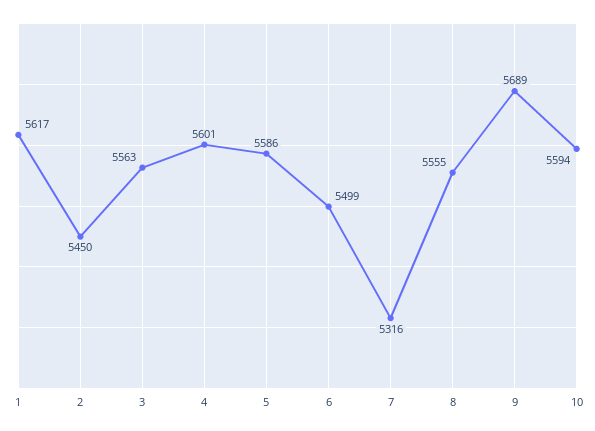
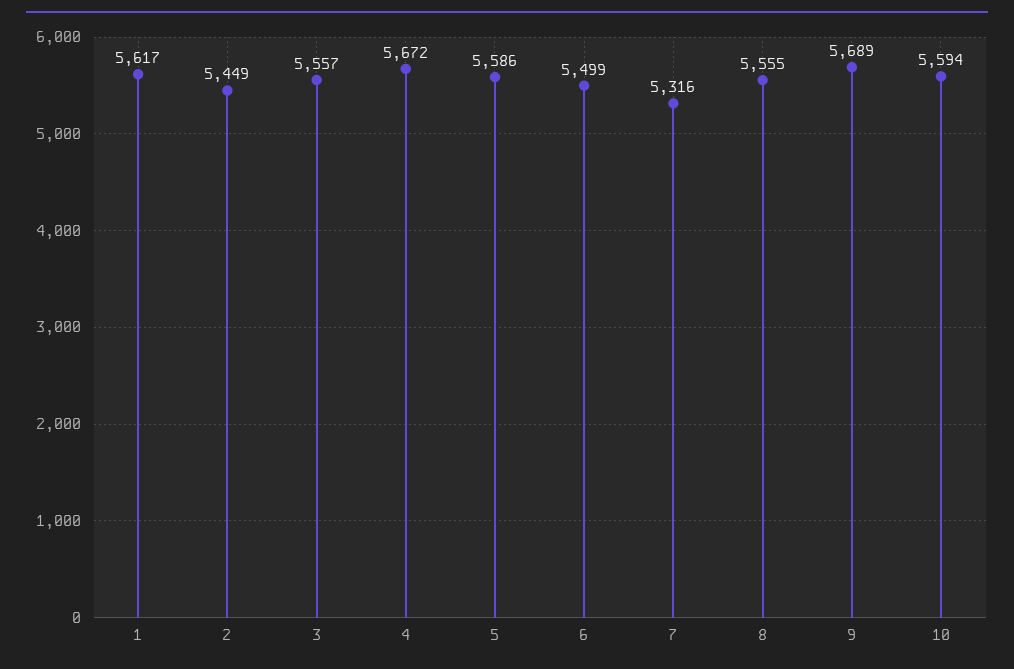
2: 5450 -> 5449
3: 5563 -> 5557
4: 5601 -> 5672

